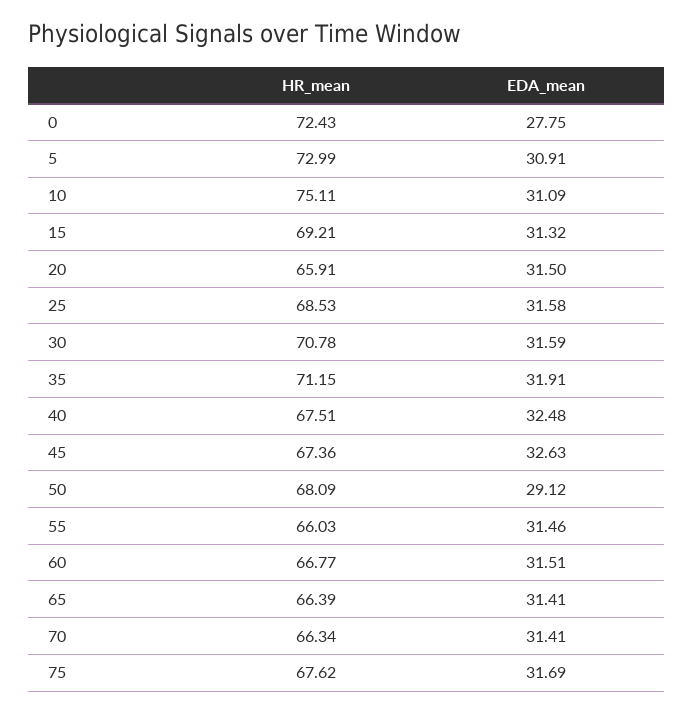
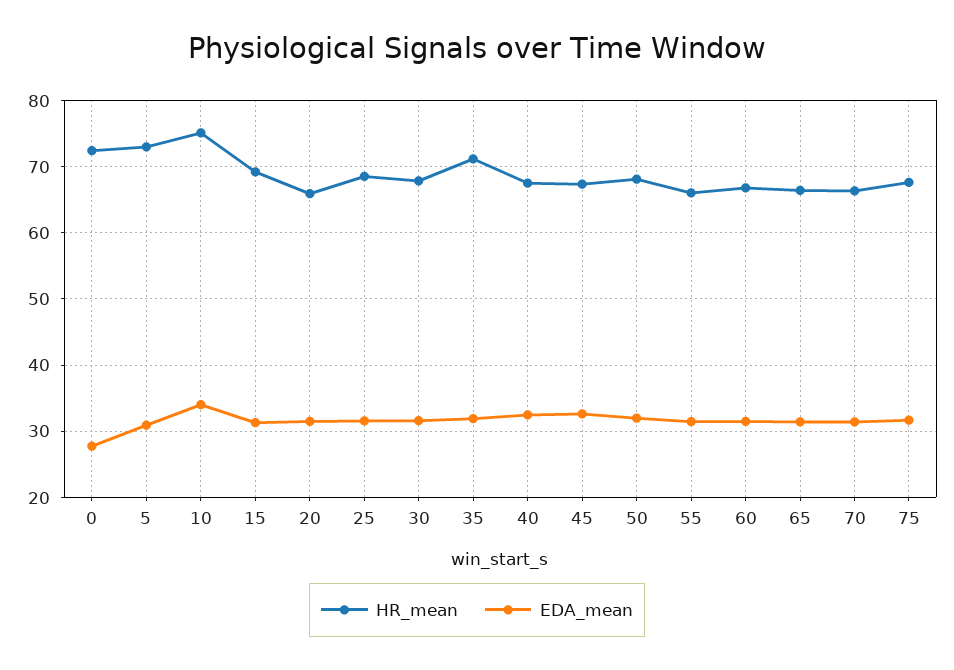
EDA_mean, 10: 31.09 -> 34
HR_mean, 30: 70.78 -> 68
EDA_mean, 50: 29.12 -> 32

